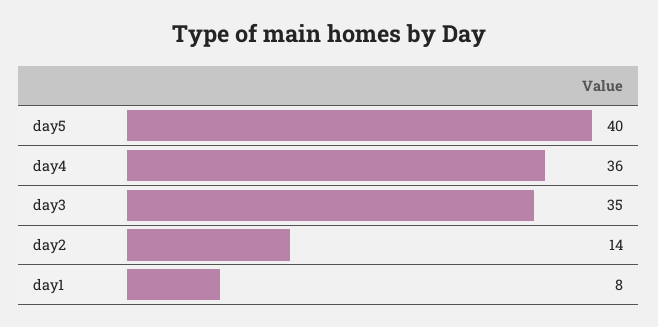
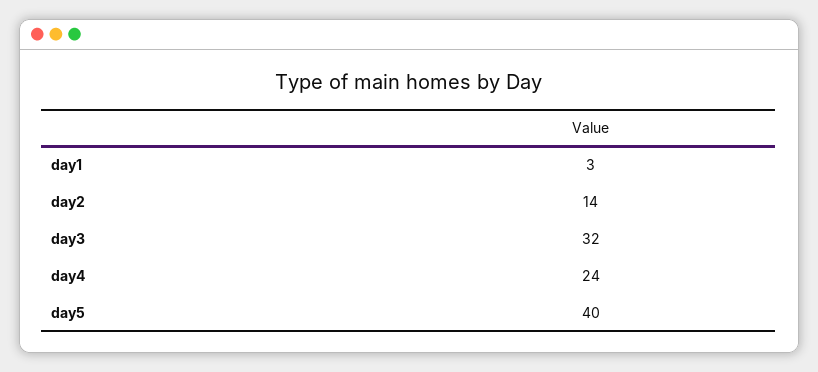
day4: 36 -> 24
day3: 35 -> 32
day1: 8 -> 3

